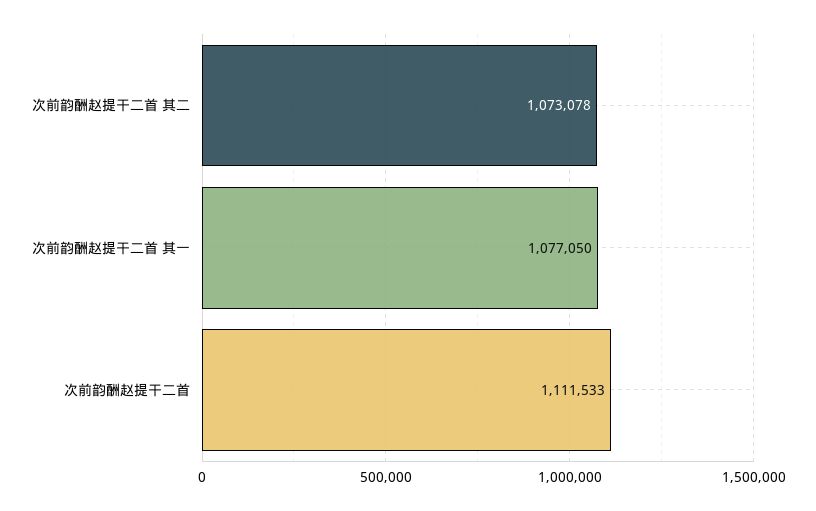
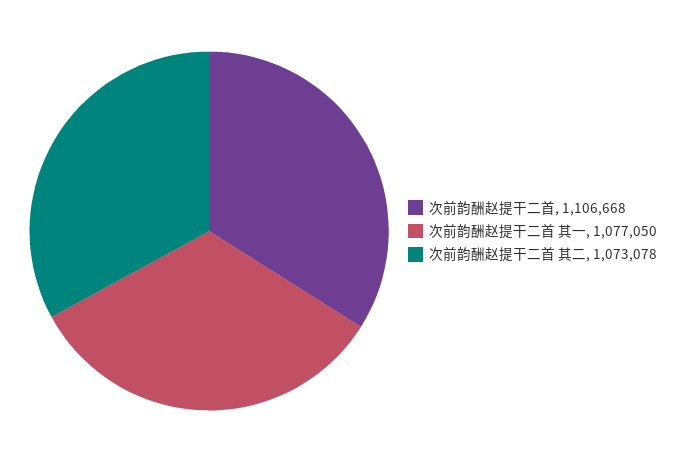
次前韵酬赵提干二首: 1111533 -> 1106668

